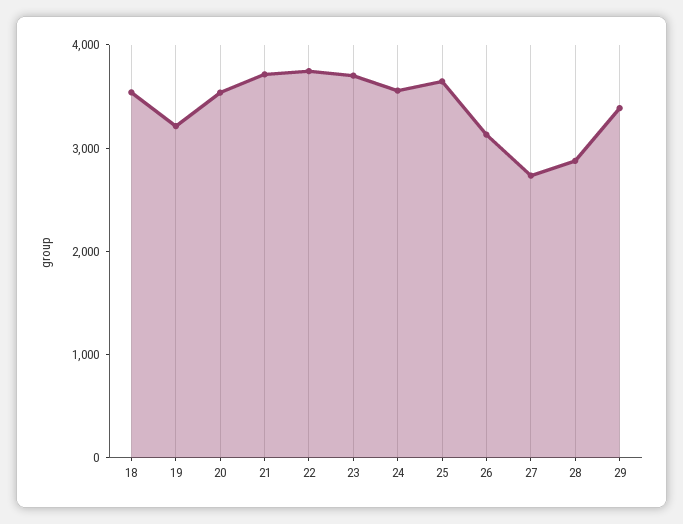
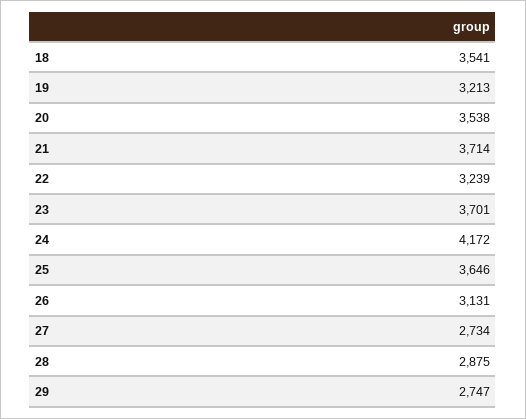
22: 3800 -> 3239
24: 3600 -> 4172
29: 3400 -> 2747

